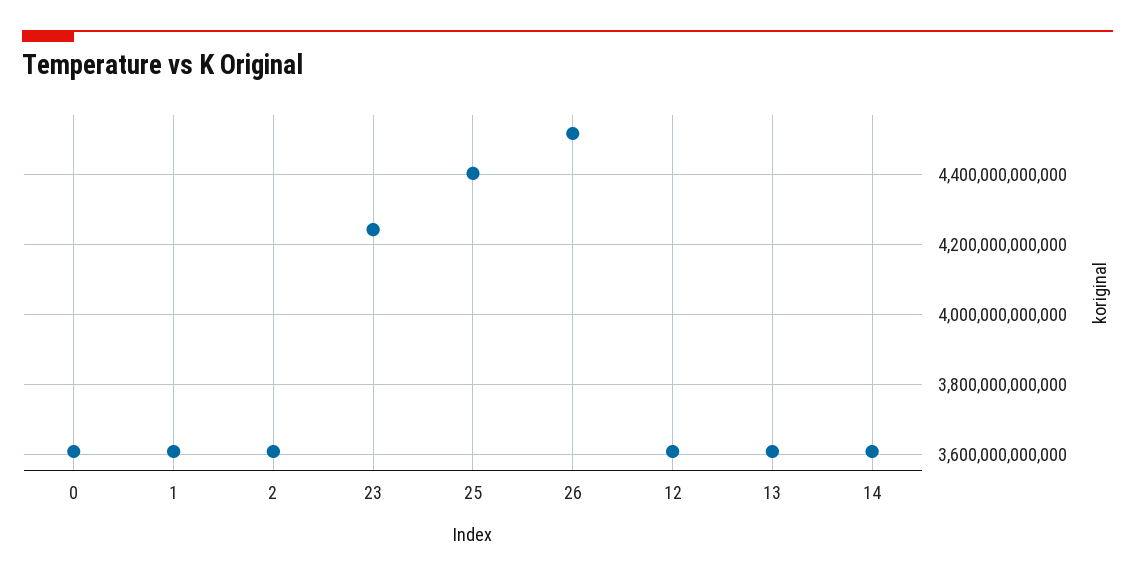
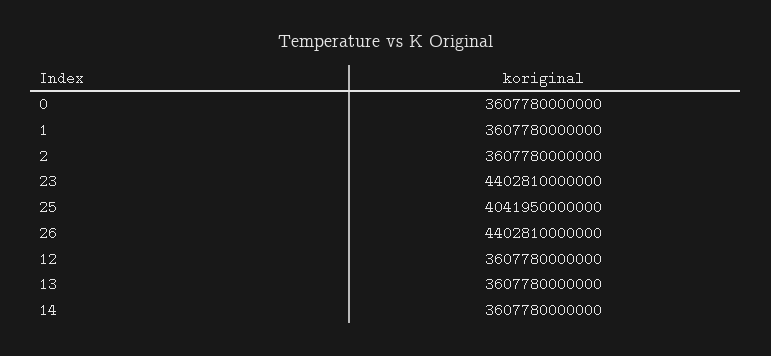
23: 4240000000000 -> 4402810000000
25: 4400000000000 -> 4041950000000
26: 4520000000000 -> 4402810000000

